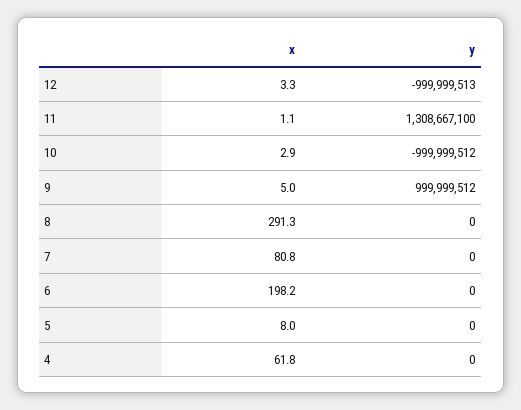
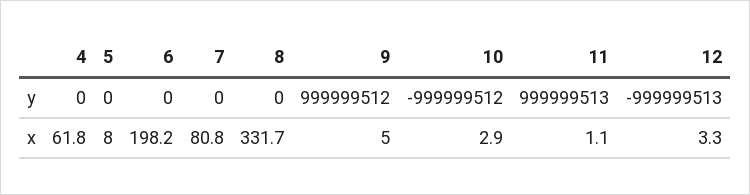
y, 11: 1308667100 -> 999999513
x, 8: 291.3 -> 331.7

